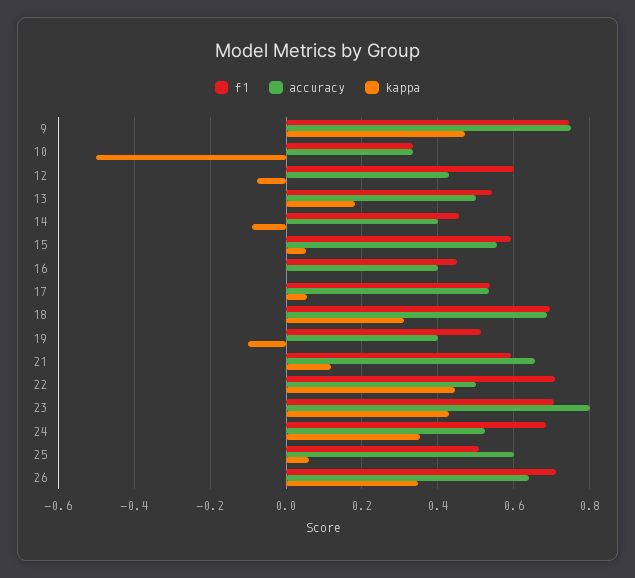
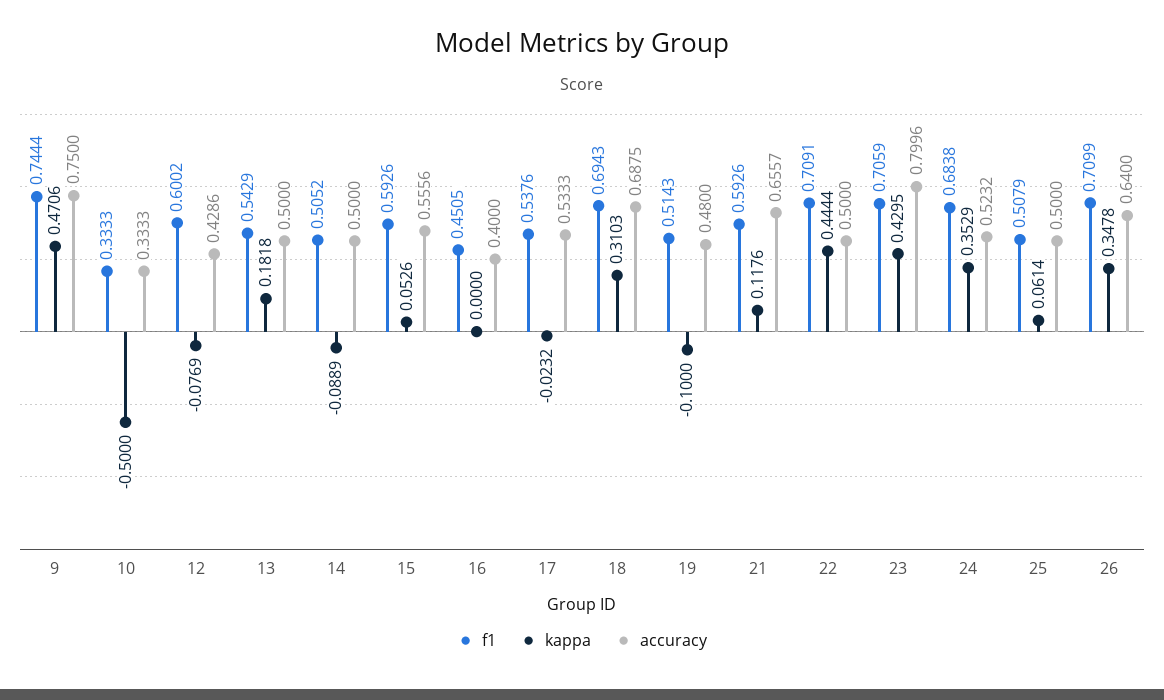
f1, 14: 0.46 -> 0.5052
accuracy, 14: 0.4 -> 0.5
kappa, 17: 0.06 -> -0.0232
accuracy, 19: 0.4 -> 0.48
accuracy, 25: 0.6 -> 0.5

